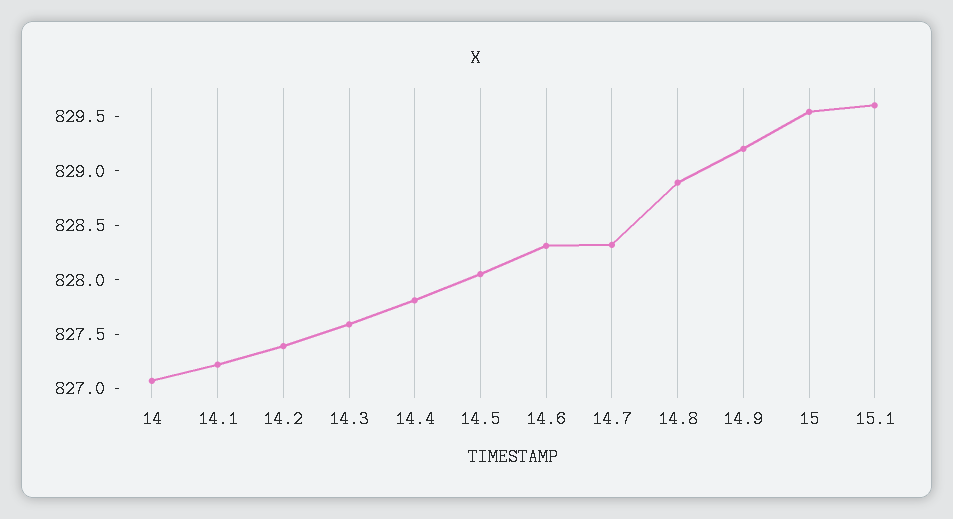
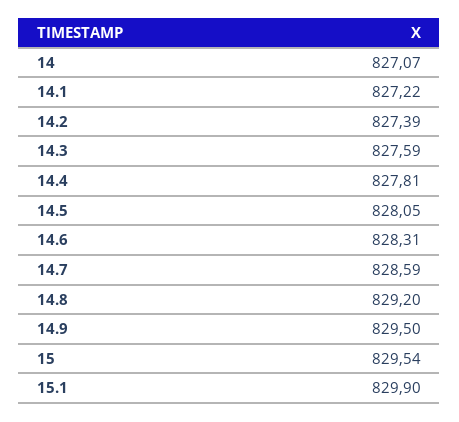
14.7: 828.3 -> 828.59
14.8: 828.9 -> 829.2
14.9: 829.2 -> 829.5
15.1: 829.6 -> 829.9

